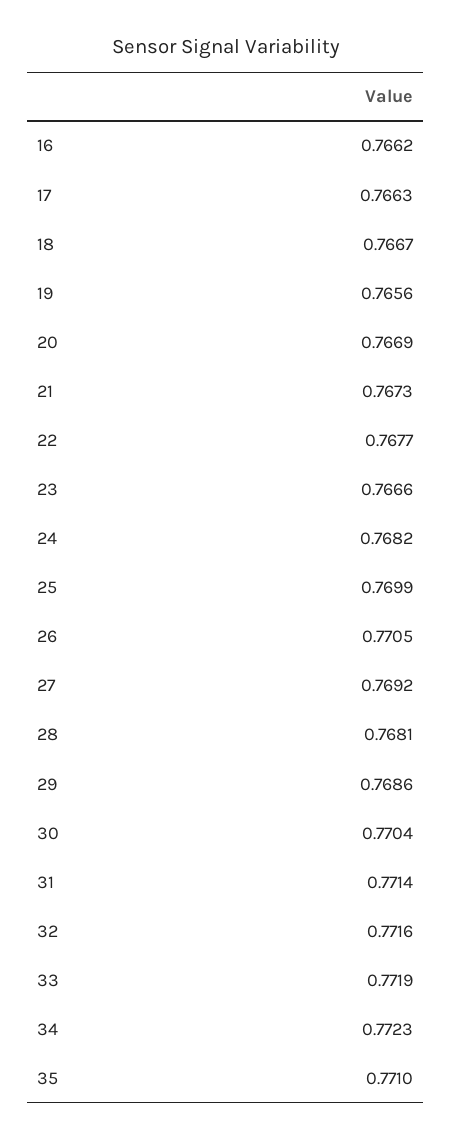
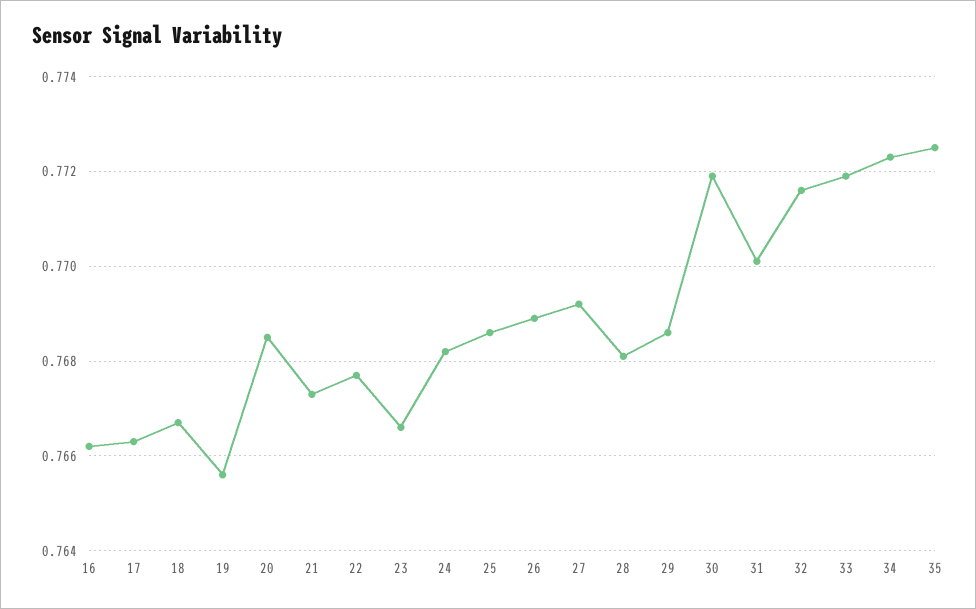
20: 0.7669 -> 0.7685
25: 0.7699 -> 0.7685
26: 0.7705 -> 0.769
30: 0.7704 -> 0.772
31: 0.7714 -> 0.77
35: 0.771 -> 0.7725

